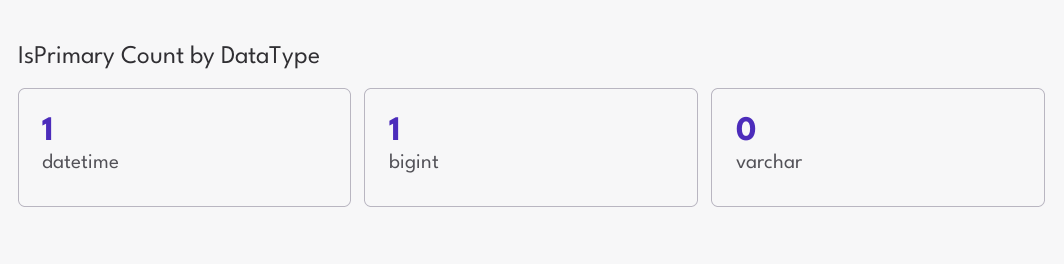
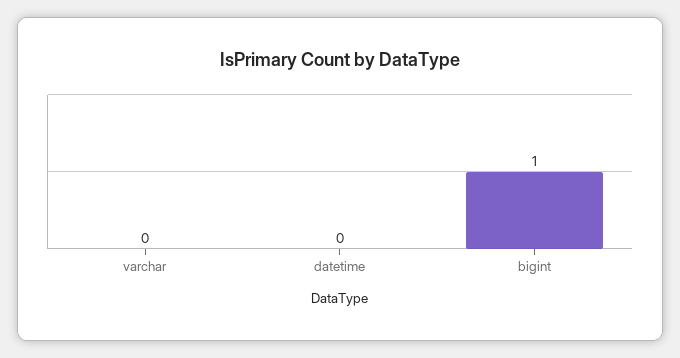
datetime: 1 -> 0

